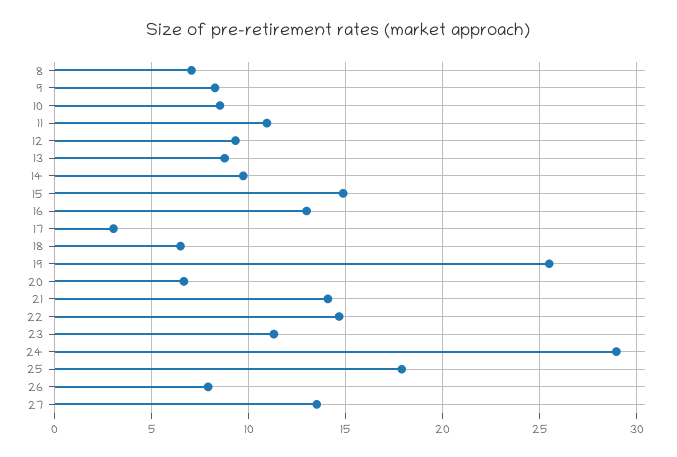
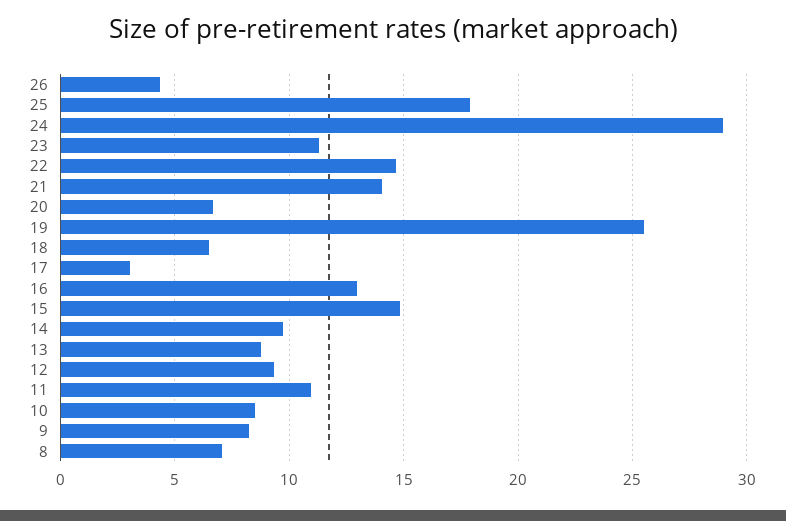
26: 8 -> 4.5
27: 13.5 -> none

